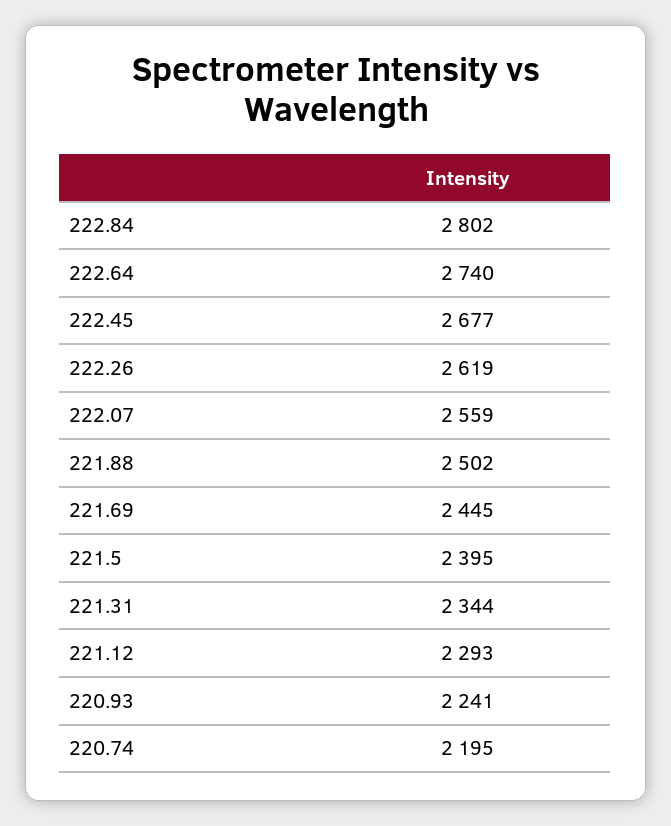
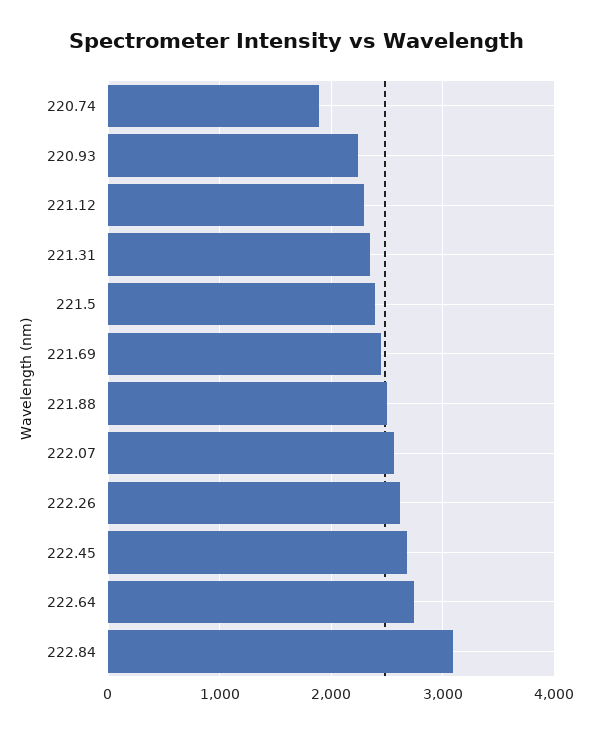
222.84: 2802 -> 3100
220.74: 2195 -> 1900

